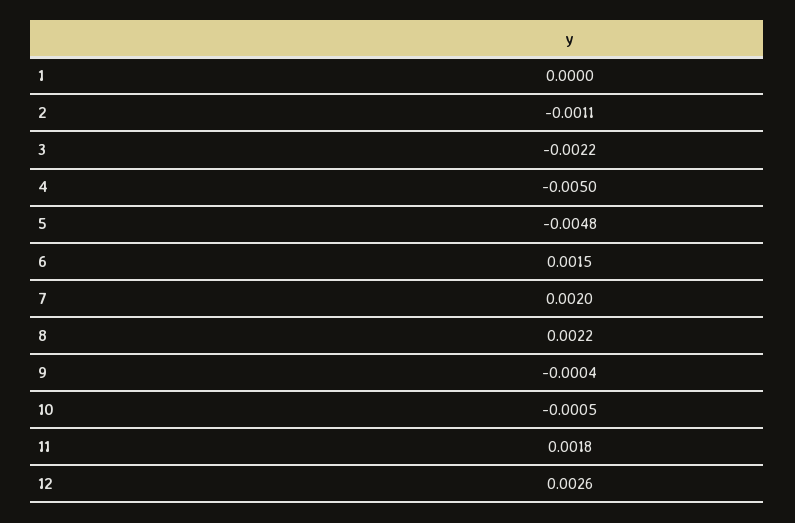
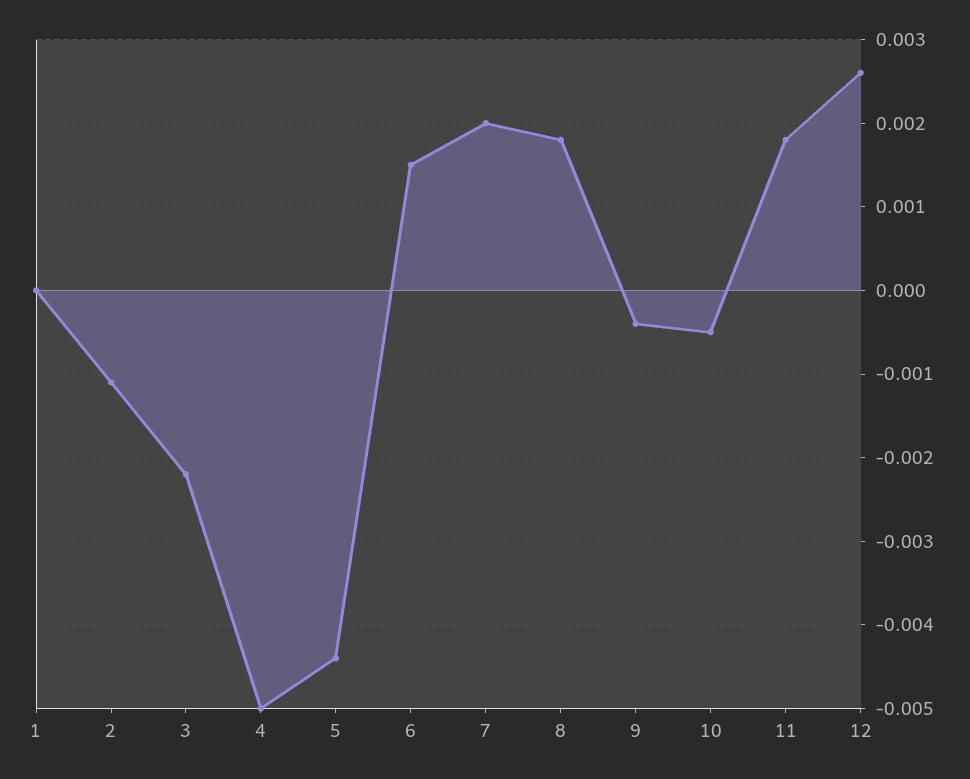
5: -0.0048 -> -0.0044
8: 0.0022 -> 0.0018

